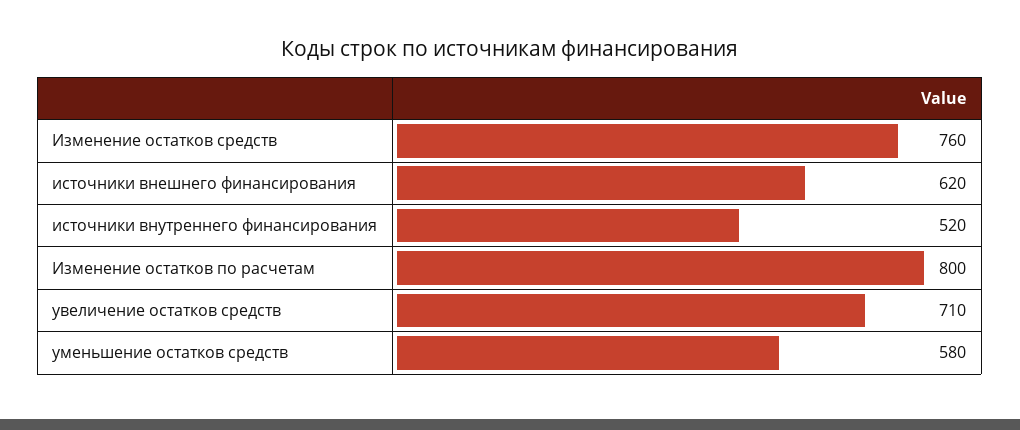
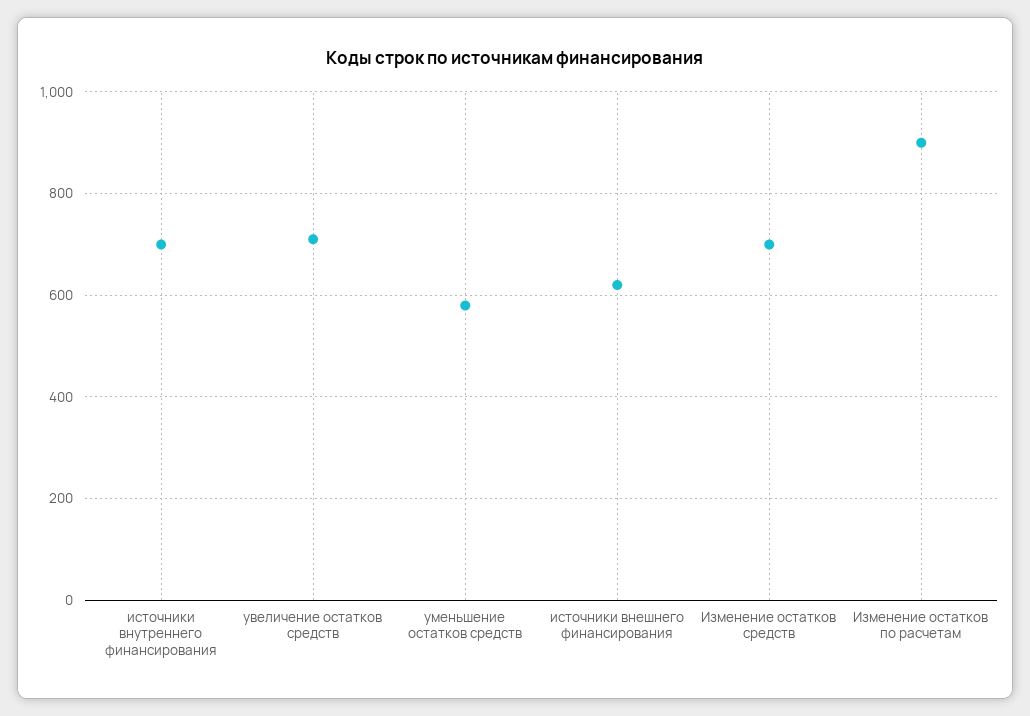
Изменение остатков средств: 760 -> 700
источники внутреннего финансирования: 520 -> 700
Изменение остатков по расчетам: 800 -> 900

